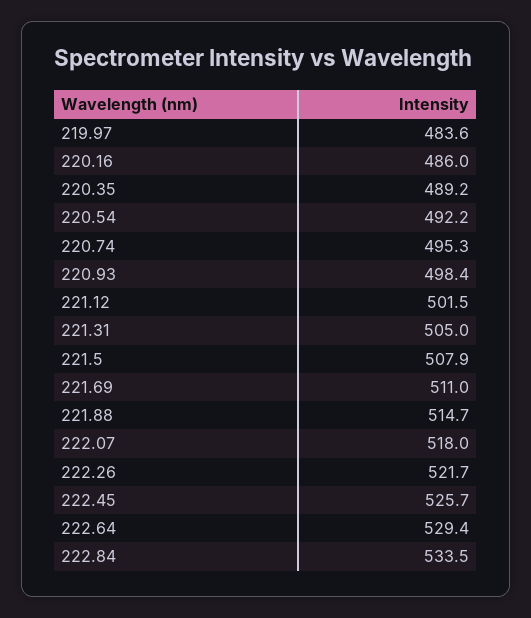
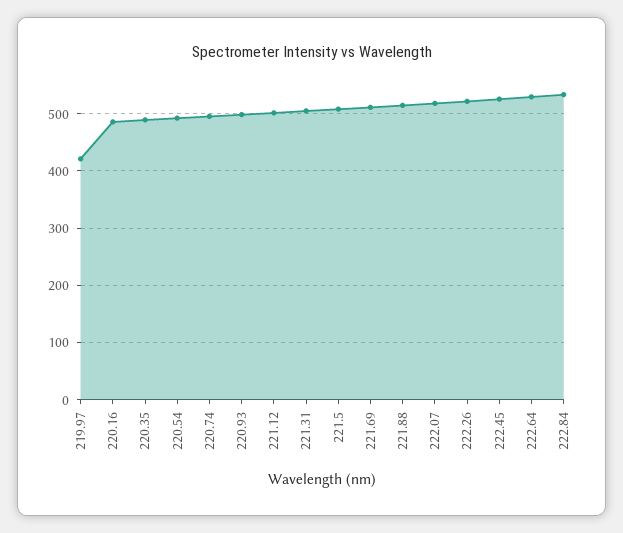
219.97: 483.6 -> 420

